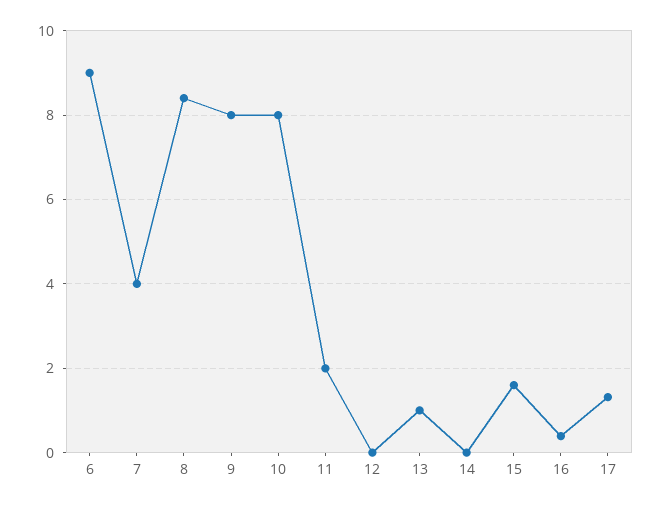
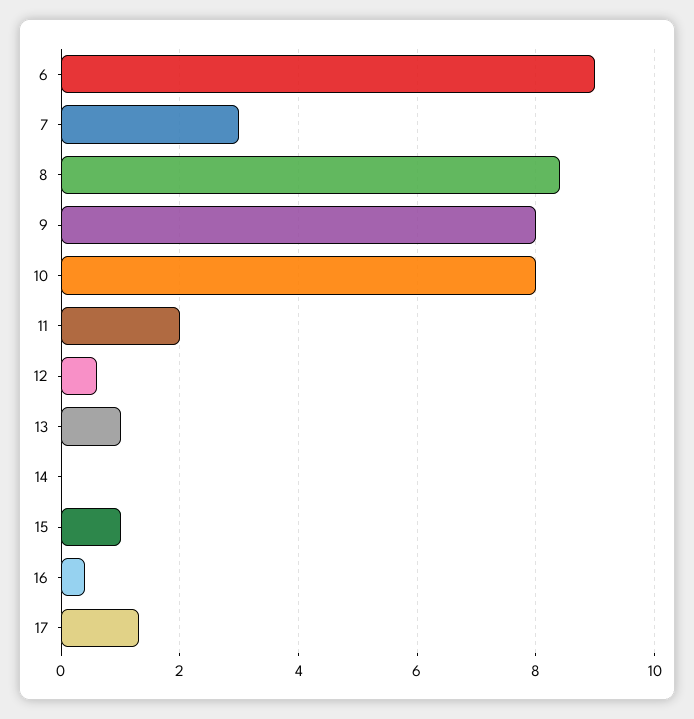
7: 4 -> 3
12: 0 -> 0.6
15: 1.6 -> 1

